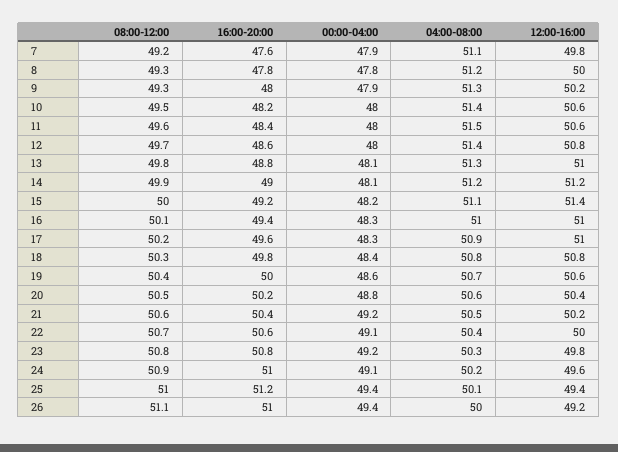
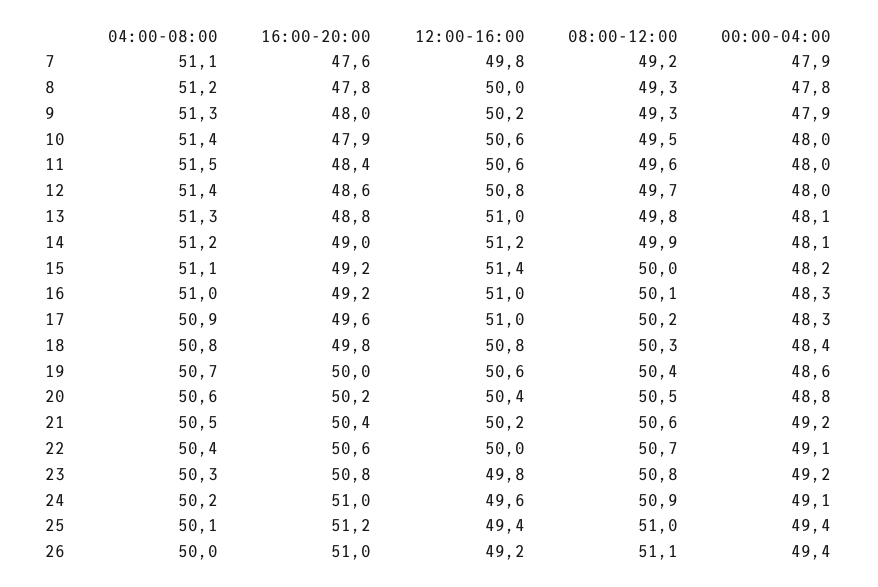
16:00-20:00, 10: 48.2 -> 47.9
16:00-20:00, 16: 49.4 -> 49.2

